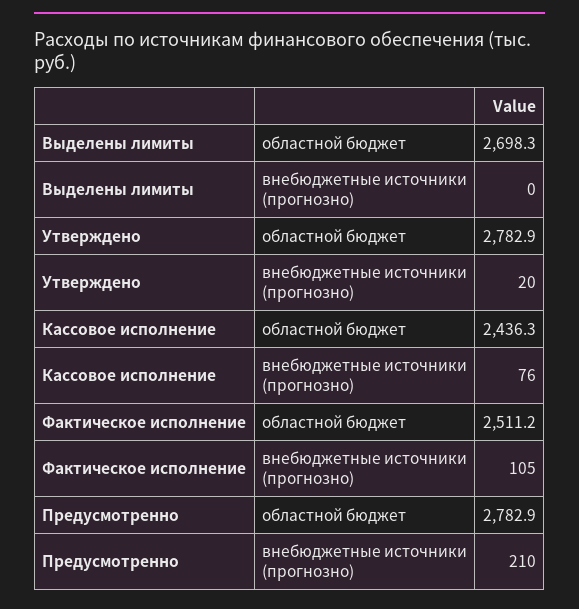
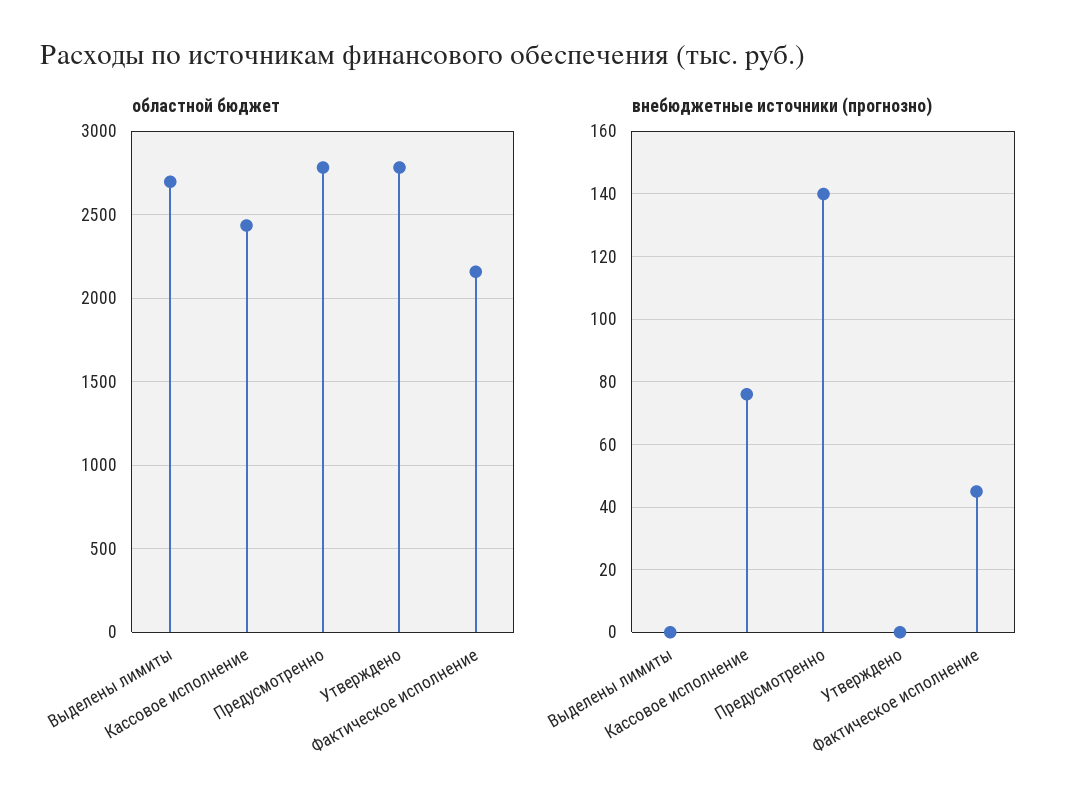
внебюджетные источники (прогнозно), Утверждено: 20 -> 0
областной бюджет, Фактическое исполнение: 2511.2 -> 2150
внебюджетные источники (прогнозно), Фактическое исполнение: 105 -> 45
внебюджетные источники (прогнозно), Предусмотренно: 210 -> 140

